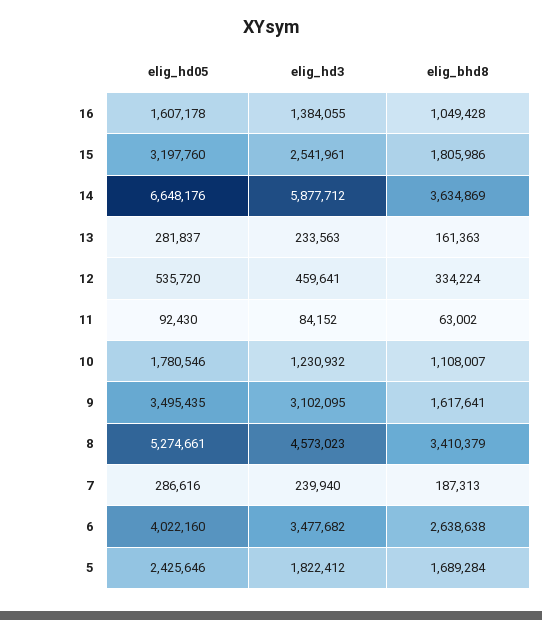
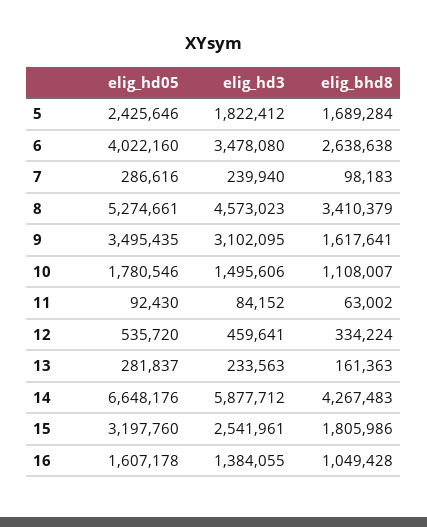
elig_bhd8, 14: 3634869 -> 4267483
elig_hd3, 10: 1230932 -> 1495606
elig_bhd8, 7: 187313 -> 98183
elig_hd3, 6: 3477682 -> 3478080

